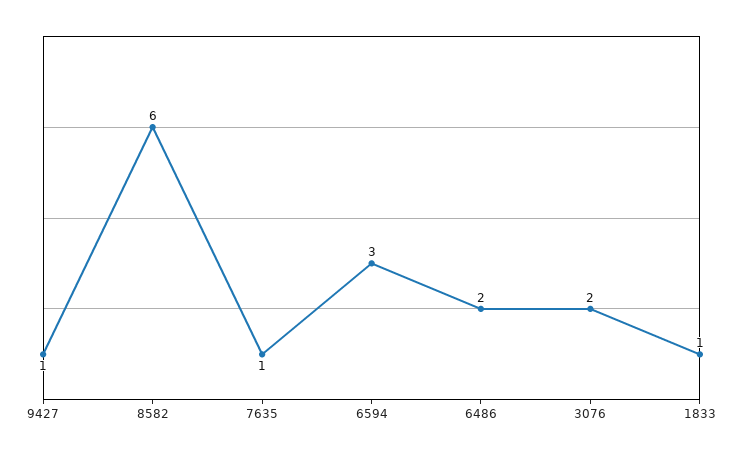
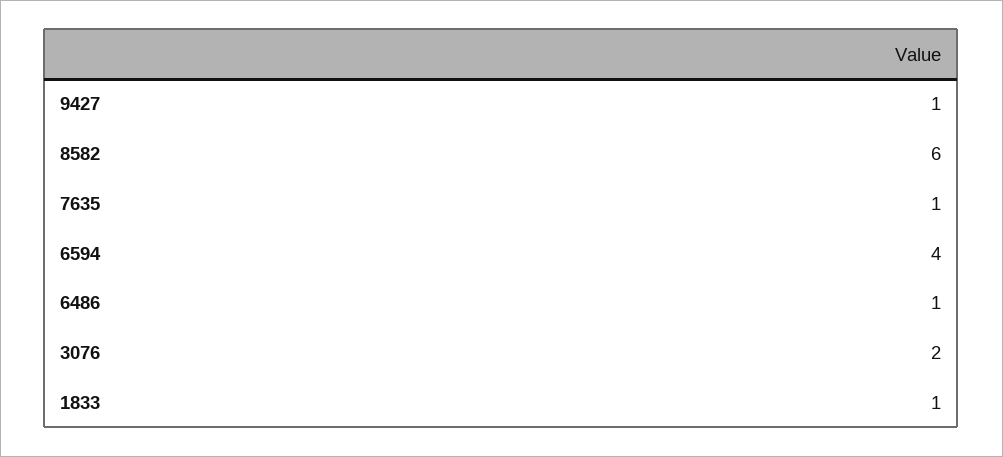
6594: 3 -> 4
6486: 2 -> 1

